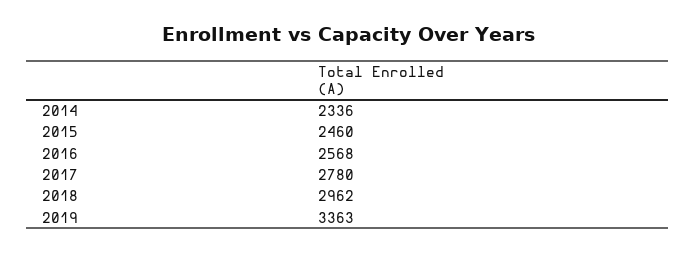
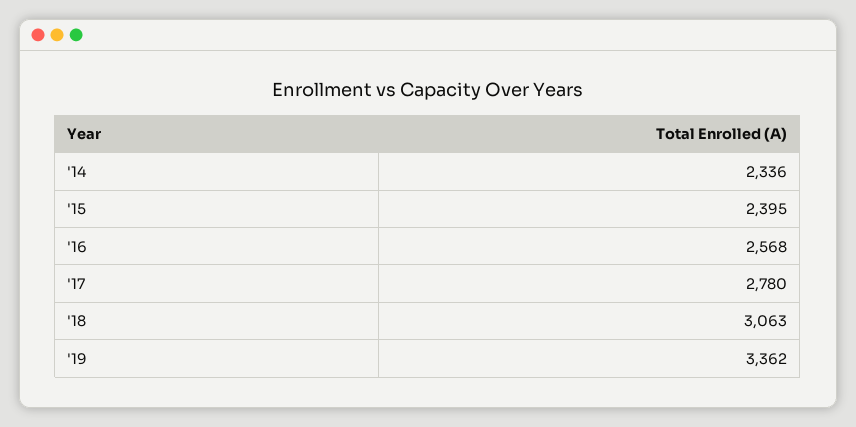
2015: 2460 -> 2395
2018: 2962 -> 3063
2019: 3363 -> 3362

